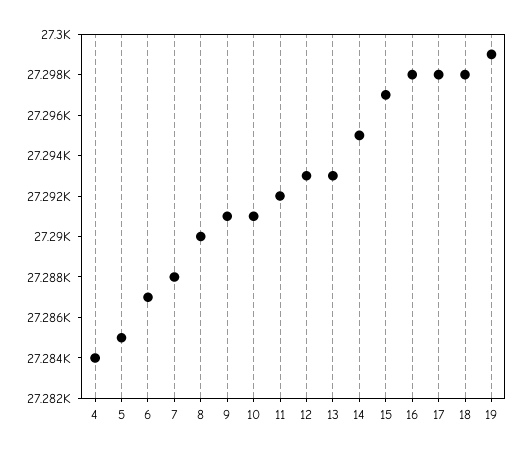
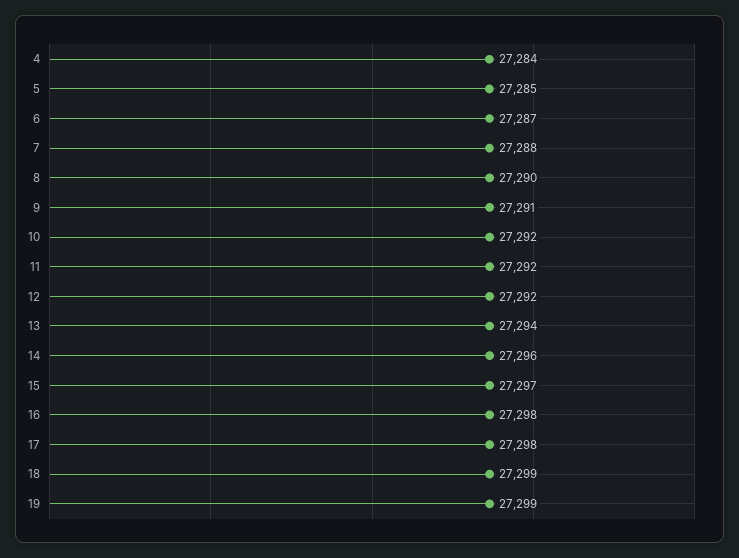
10: 27291 -> 27292
12: 27293 -> 27292
13: 27293 -> 27294
14: 27295 -> 27296
18: 27298 -> 27299

